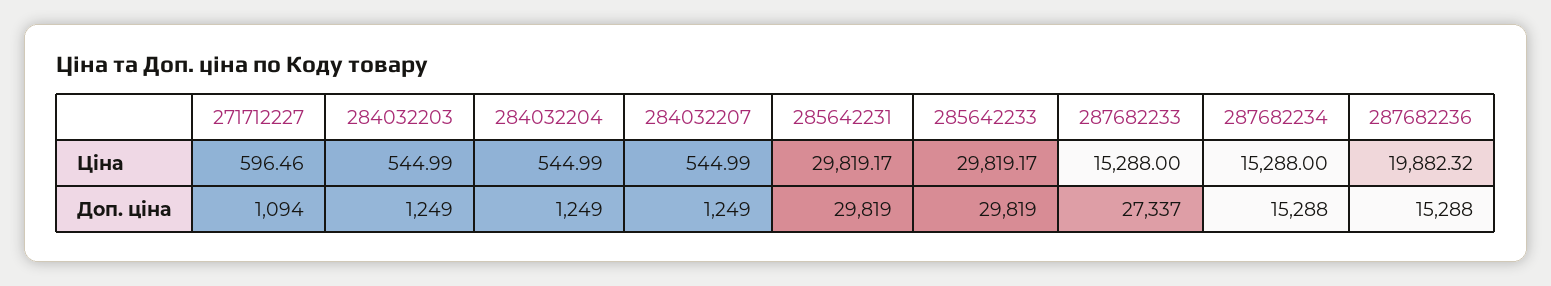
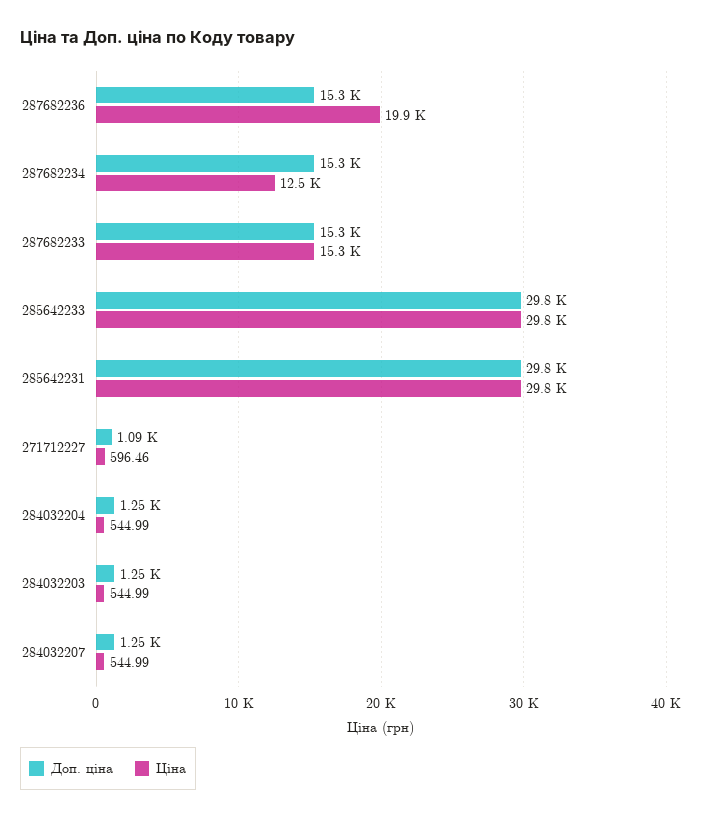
Ціна, 287682234: 15288 -> 12500
Доп. ціна, 287682233: 27337 -> 15300

